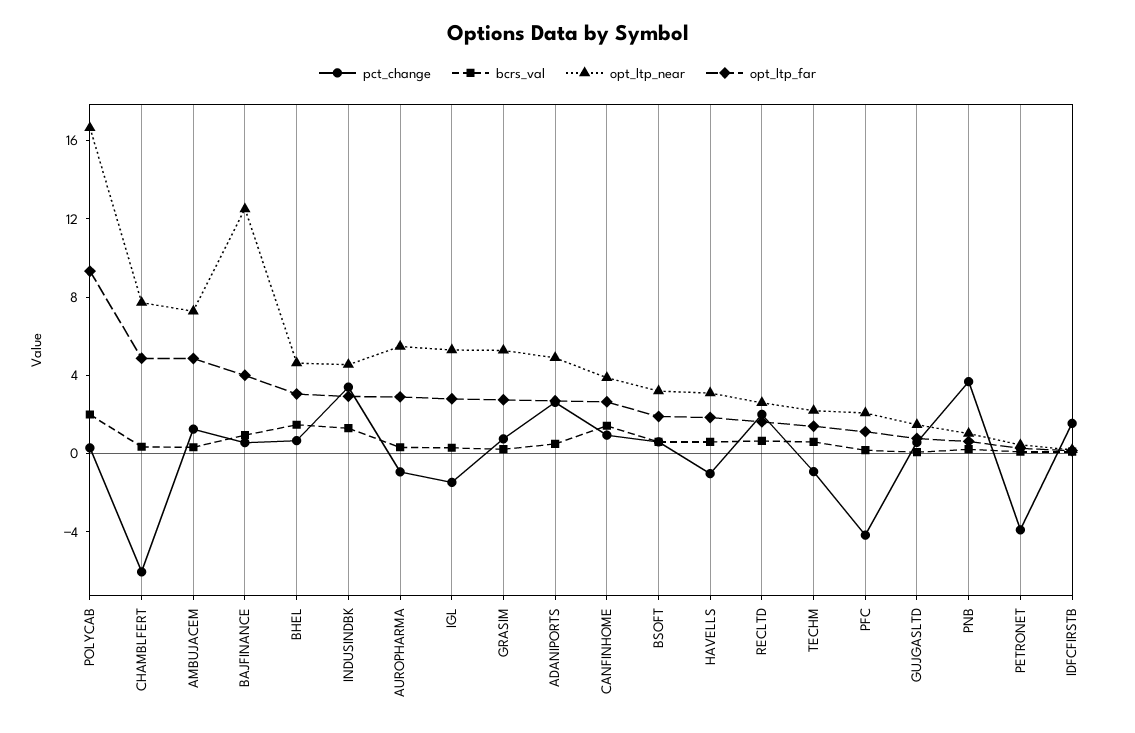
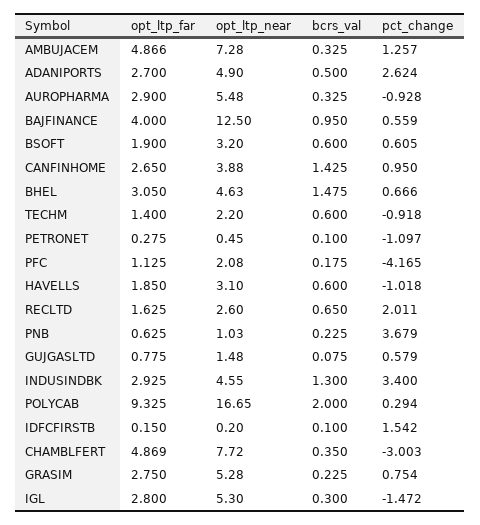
pct_change, CHAMBLFERT: -6 -> -3.003
pct_change, PETRONET: -4 -> -1.097

